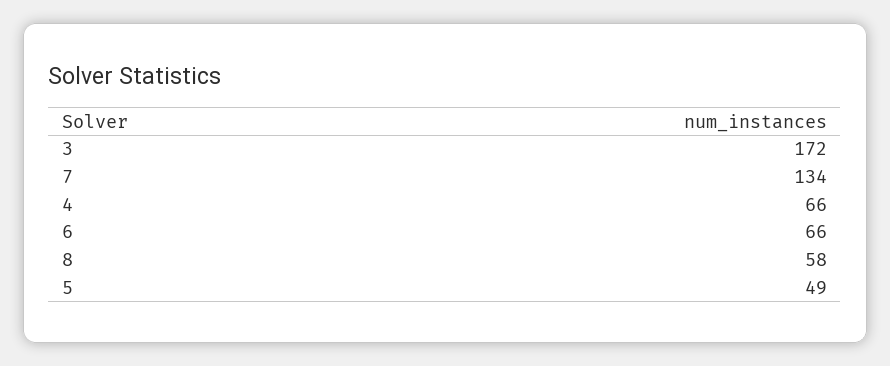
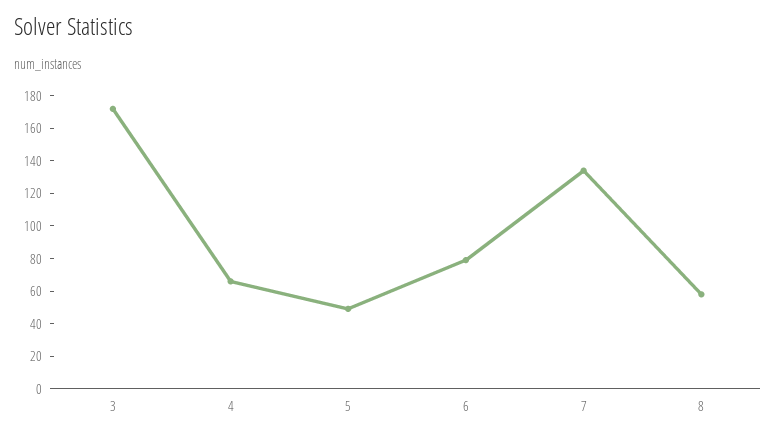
6: 66 -> 80

